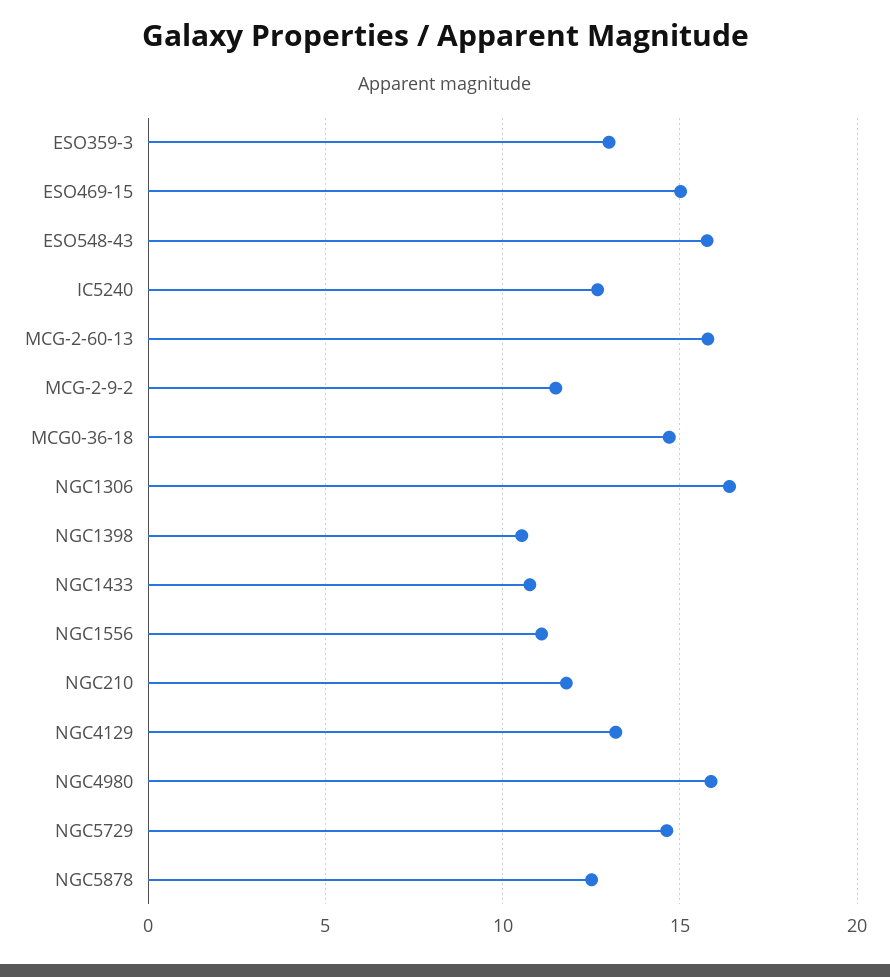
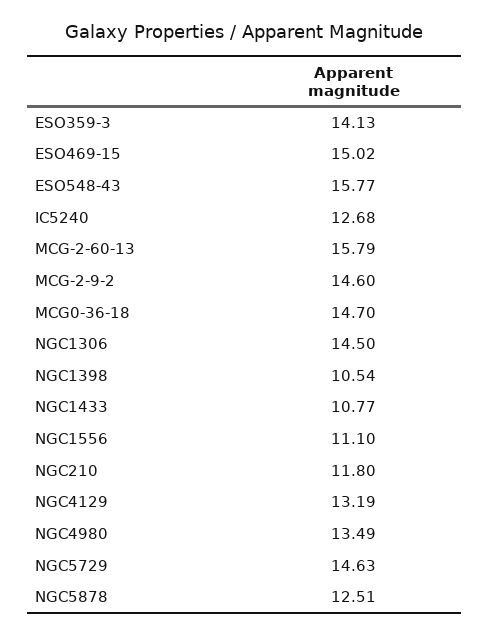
ESO359-3: 13 -> 14.13
MCG-2-9-2: 11.5 -> 14.6
NGC1306: 16.5 -> 14.5
NGC4980: 16 -> 13.49

